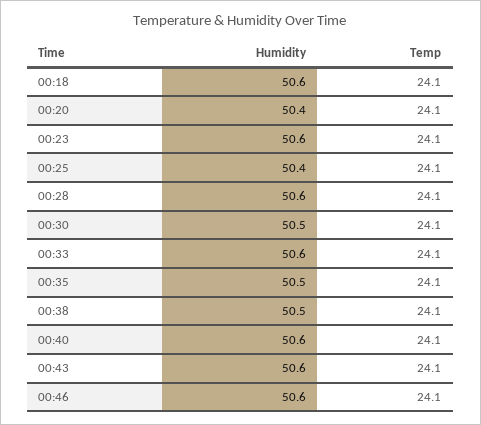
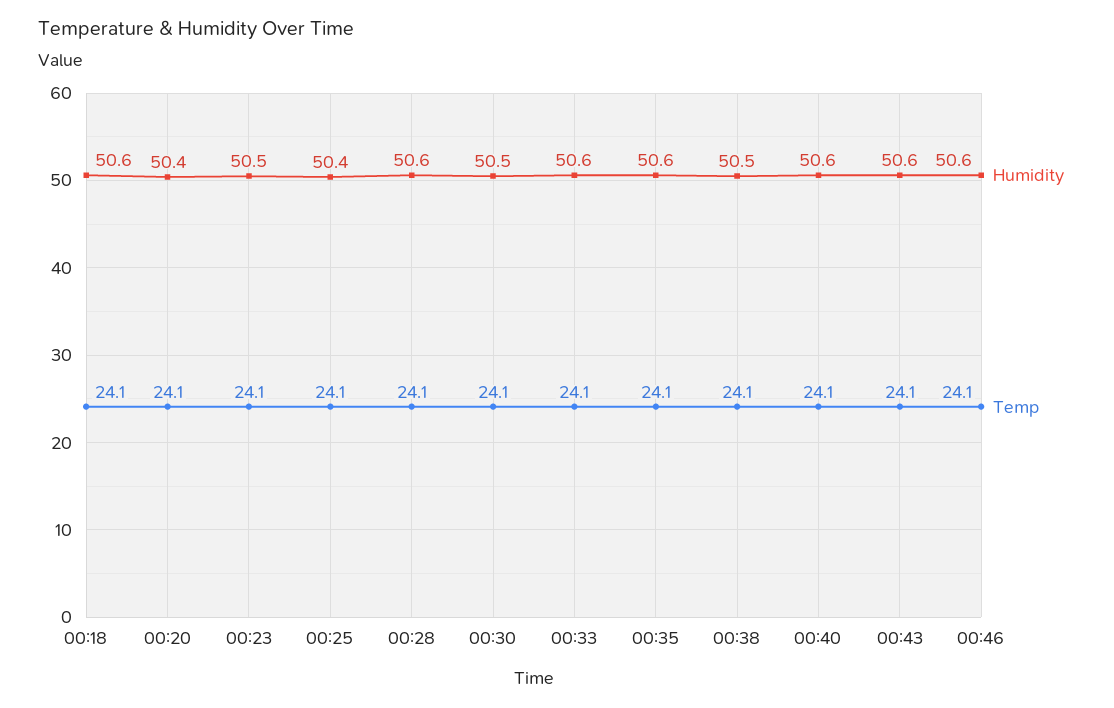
Humidity, 00:23: 50.6 -> 50.5
Humidity, 00:35: 50.5 -> 50.6

